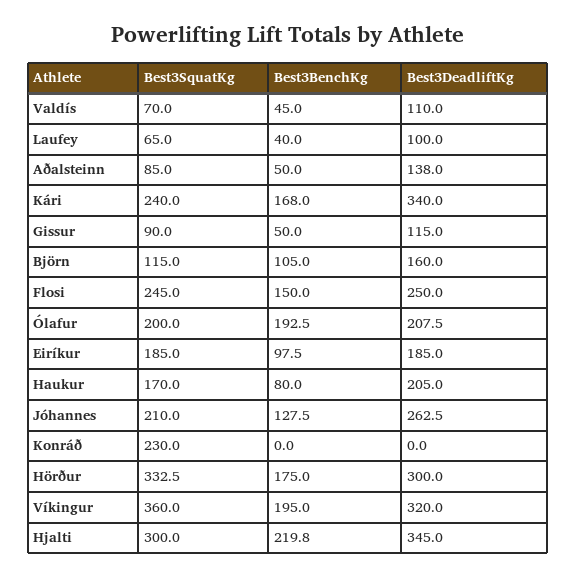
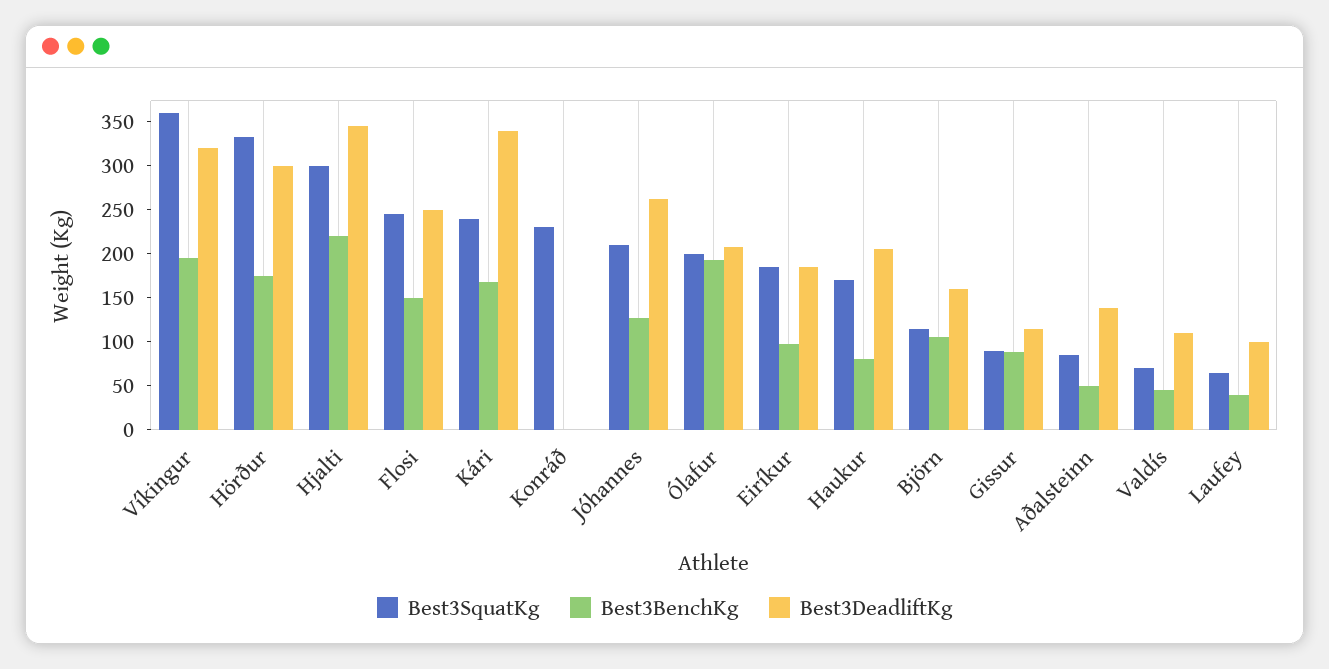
Best3BenchKg, Gissur: 50 -> 90

